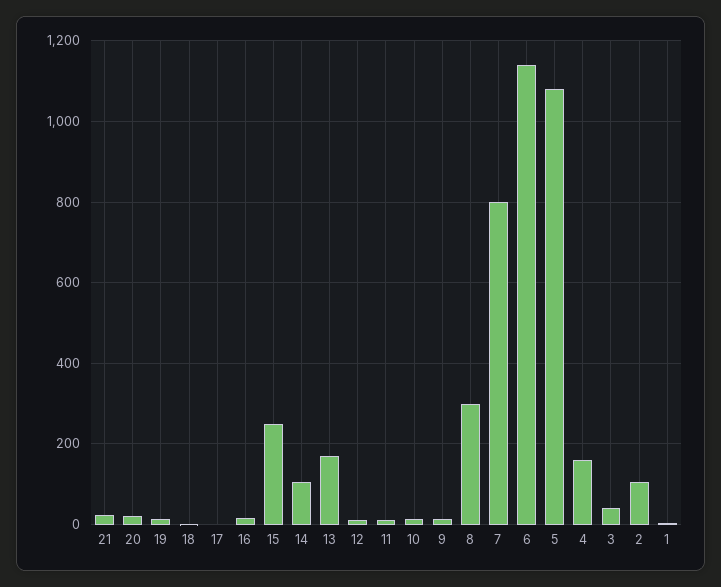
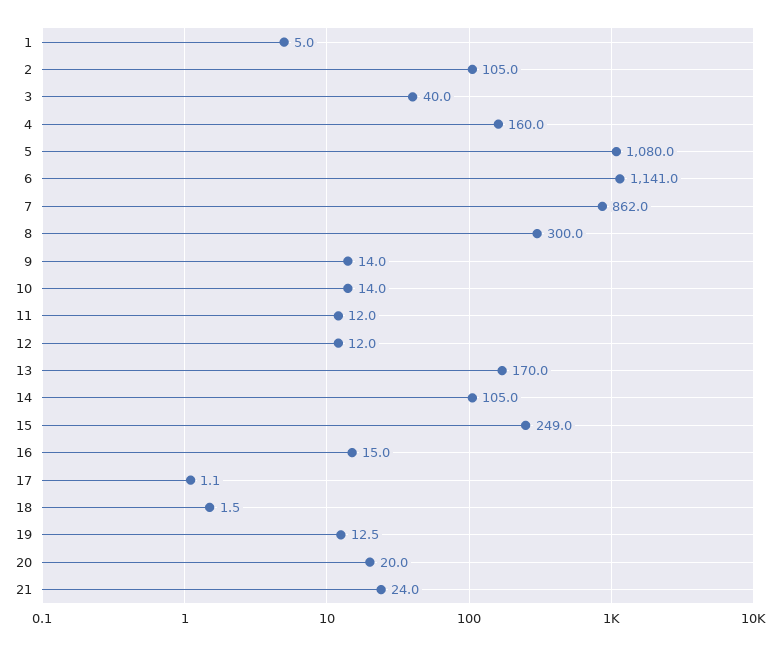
7: 800 -> 862

